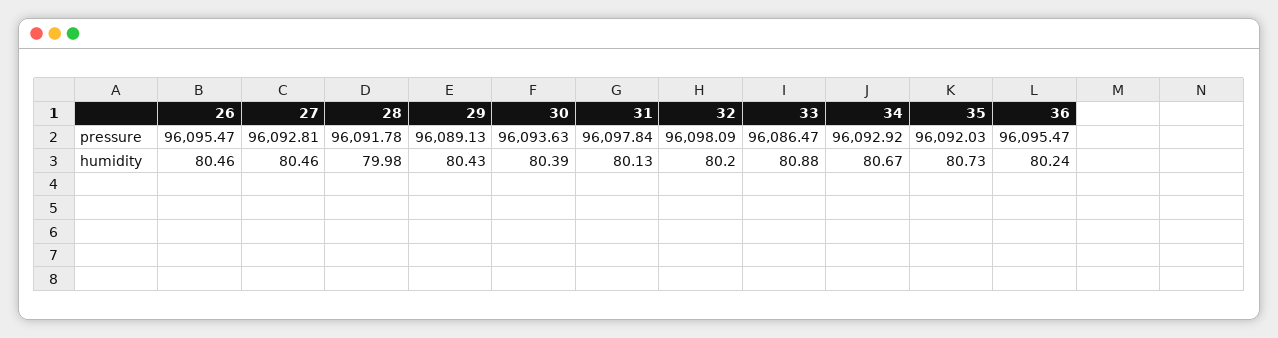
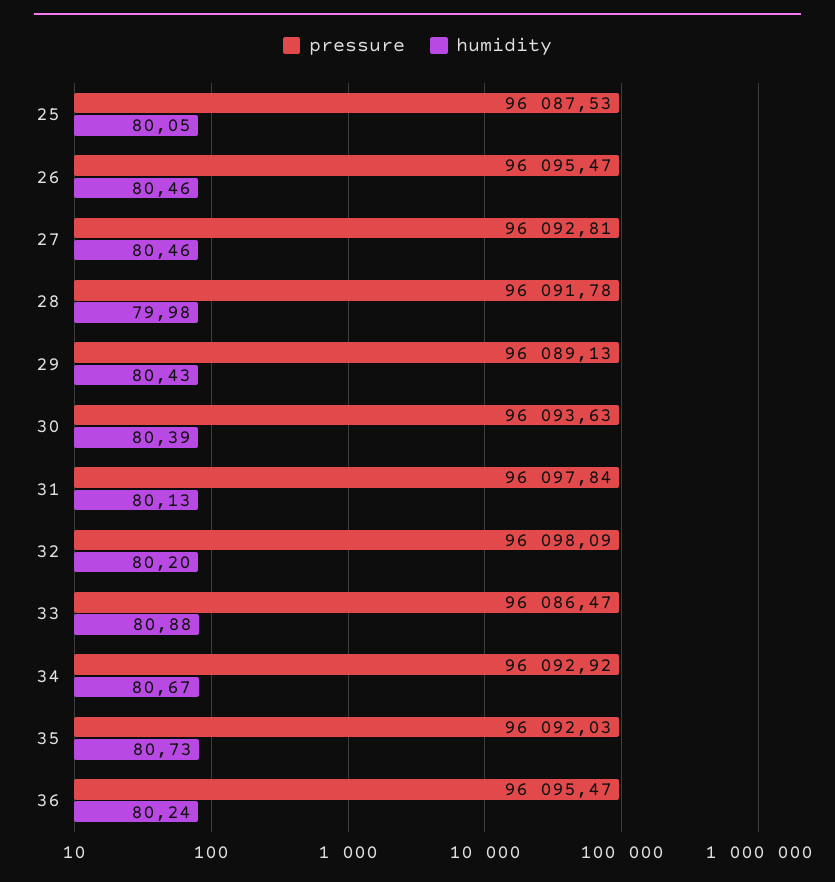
pressure, 25: none -> 96087.53
humidity, 25: none -> 80.05

